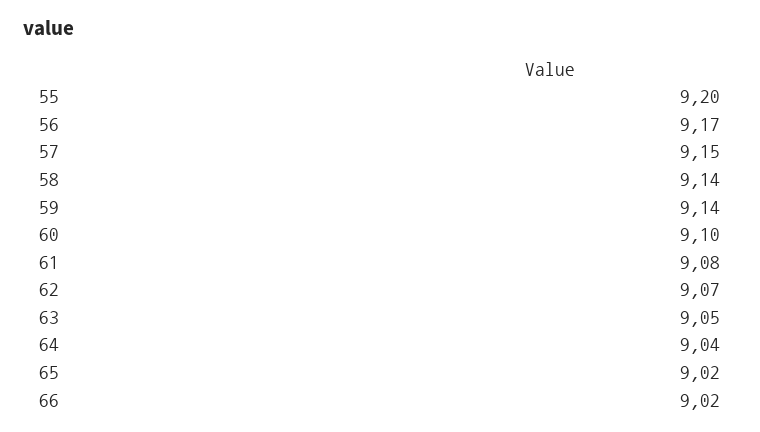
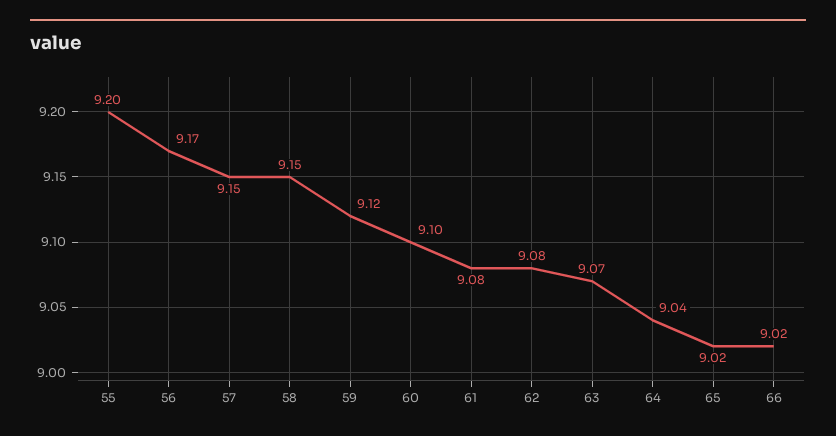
58: 9.14 -> 9.15
59: 9.14 -> 9.12
62: 9.07 -> 9.08
63: 9.05 -> 9.07

